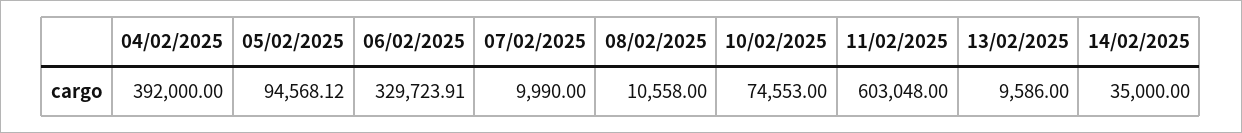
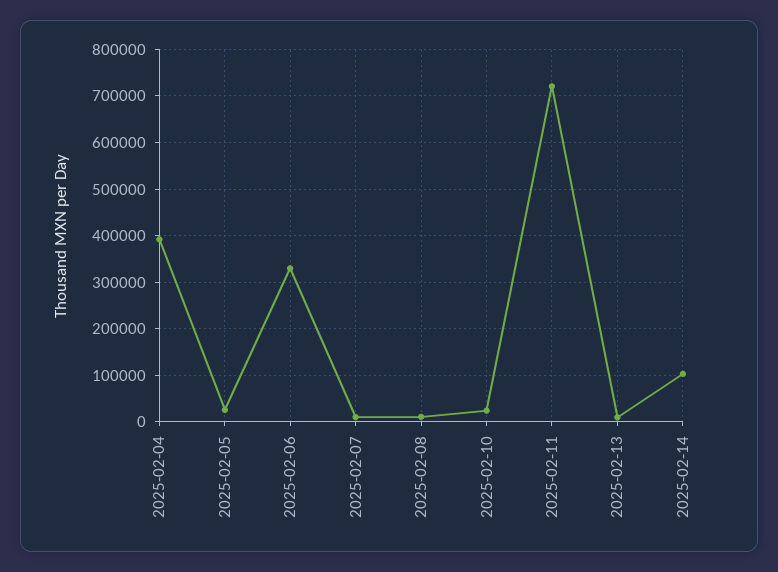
05/02/2025: 94568.12 -> 20000
10/02/2025: 74553 -> 20000
11/02/2025: 603048 -> 720000
14/02/2025: 35000 -> 100000

